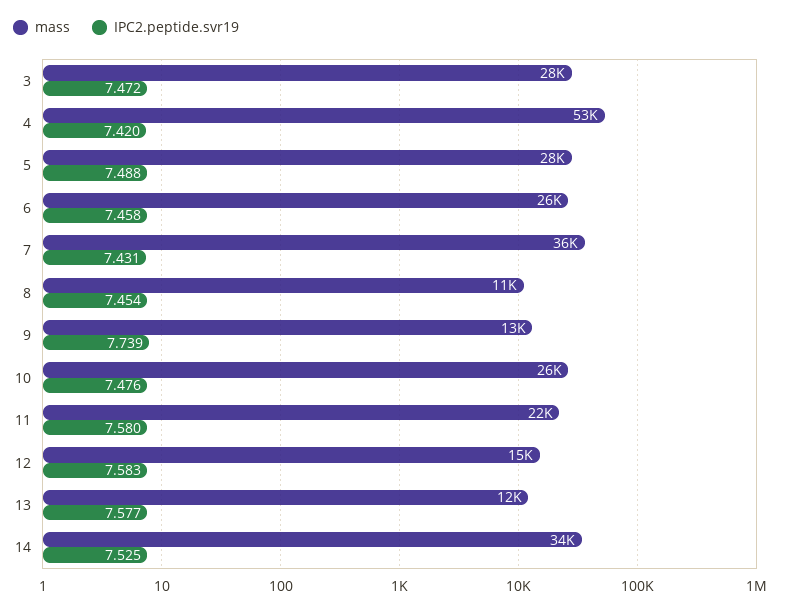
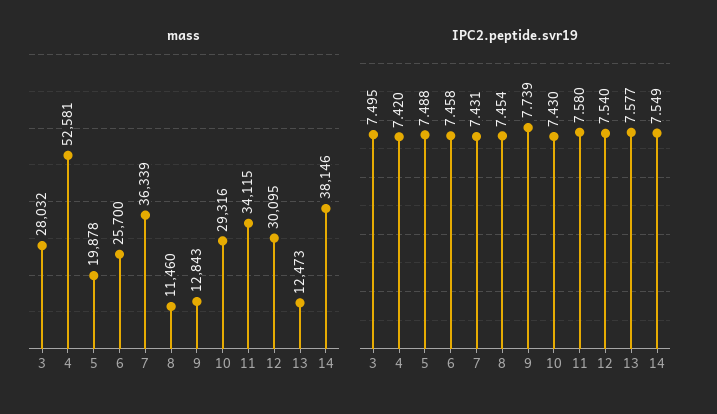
IPC2.peptide.svr19, 3: 7.472 -> 7.495
mass, 5: 28000 -> 19878
mass, 10: 26000 -> 29316
IPC2.peptide.svr19, 10: 7.476 -> 7.43
mass, 11: 22000 -> 34115
mass, 12: 15000 -> 30095
IPC2.peptide.svr19, 12: 7.583 -> 7.54
mass, 14: 34000 -> 38146
IPC2.peptide.svr19, 14: 7.525 -> 7.549

